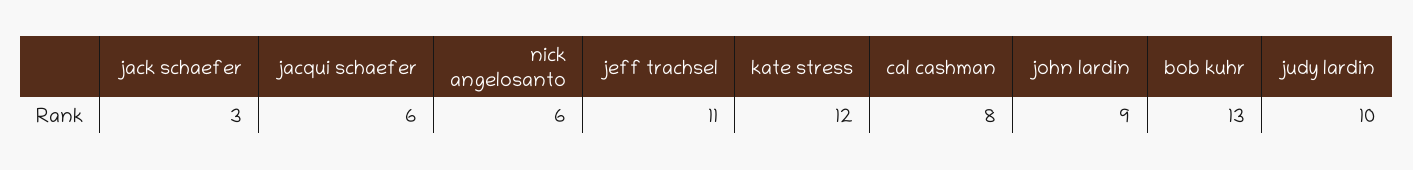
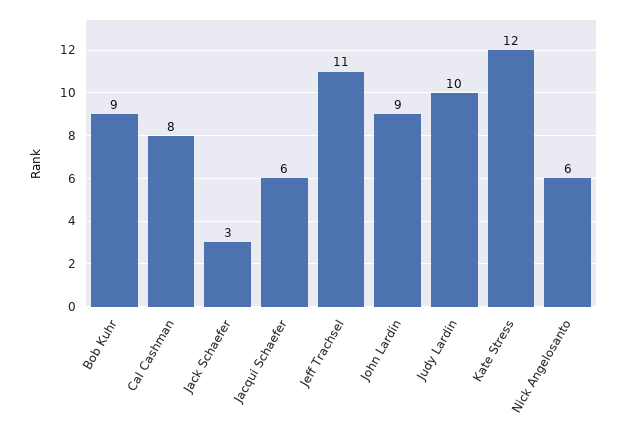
bob kuhr: 13 -> 9

